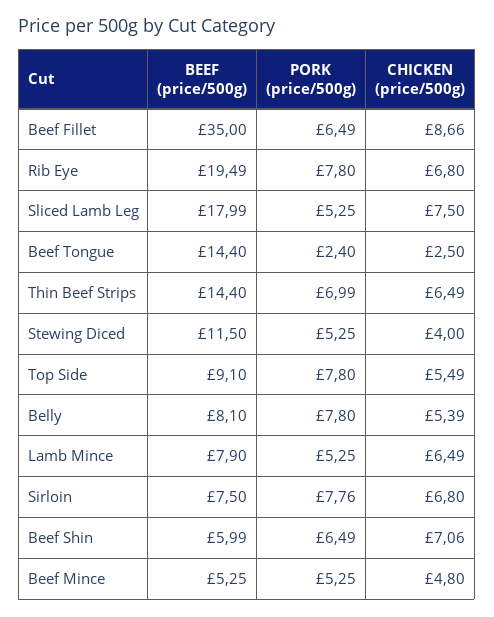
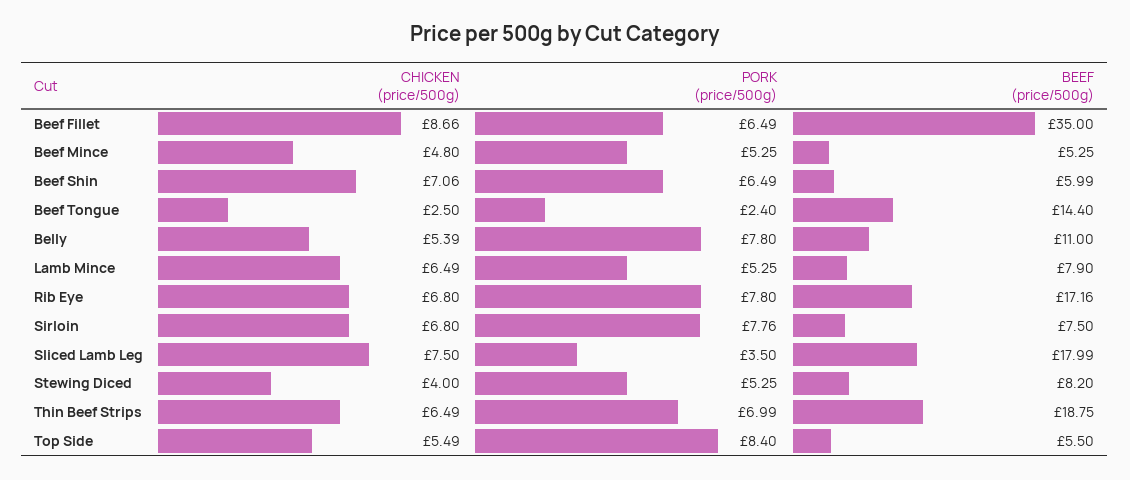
BEEF (price/500g), Rib Eye: 19.49 -> 17.16
PORK (price/500g), Sliced Lamb Leg: 5.25 -> 3.5
BEEF (price/500g), Thin Beef Strips: 14.4 -> 18.75
BEEF (price/500g), Stewing Diced: 11.5 -> 8.2
BEEF (price/500g), Top Side: 9.1 -> 5.5
PORK (price/500g), Top Side: 7.8 -> 8.4
BEEF (price/500g), Belly: 8.1 -> 11

